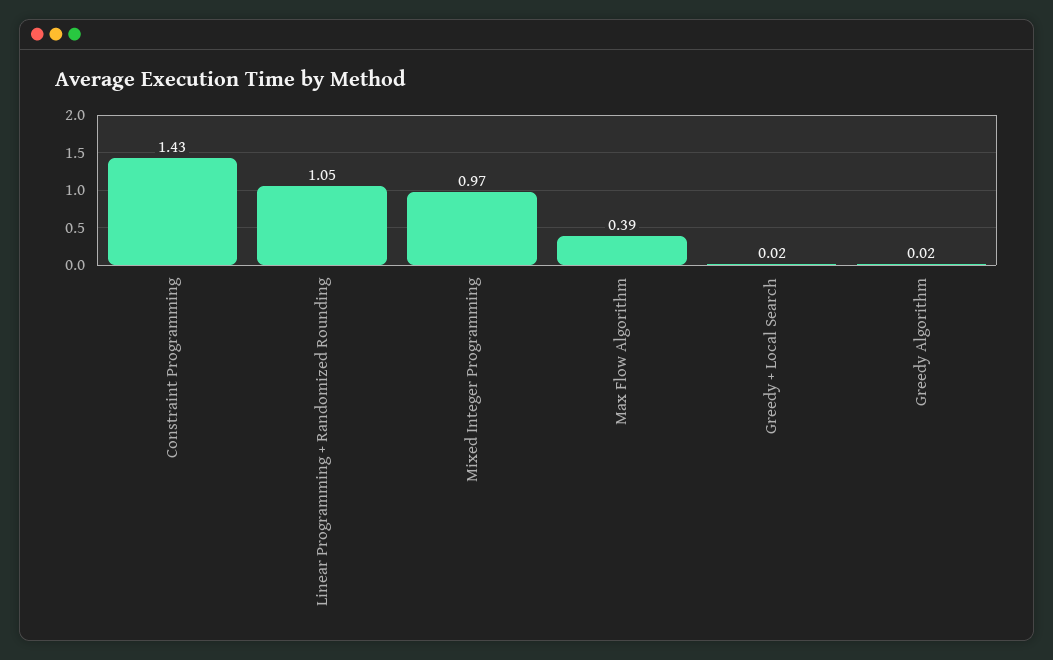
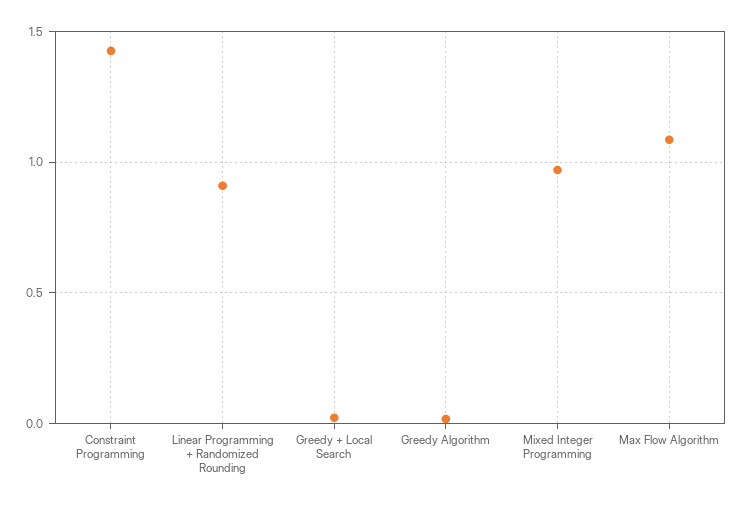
Linear Programming + Randomized Rounding: 1.05 -> 0.9
Max Flow Algorithm: 0.39 -> 1.1

